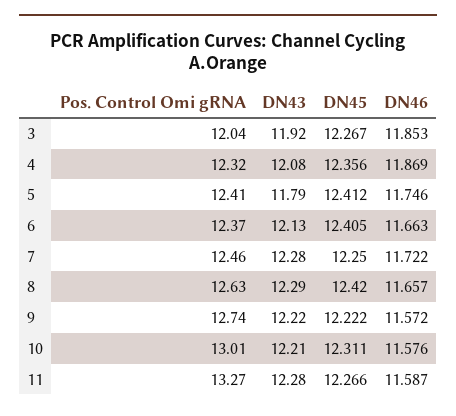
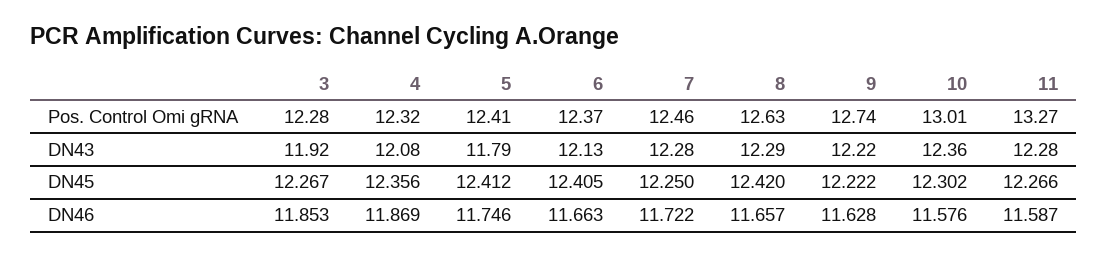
Pos. Control Omi gRNA, 3: 12.04 -> 12.28
DN46, 9: 11.572 -> 11.628
DN43, 10: 12.21 -> 12.36
DN45, 10: 12.311 -> 12.302

